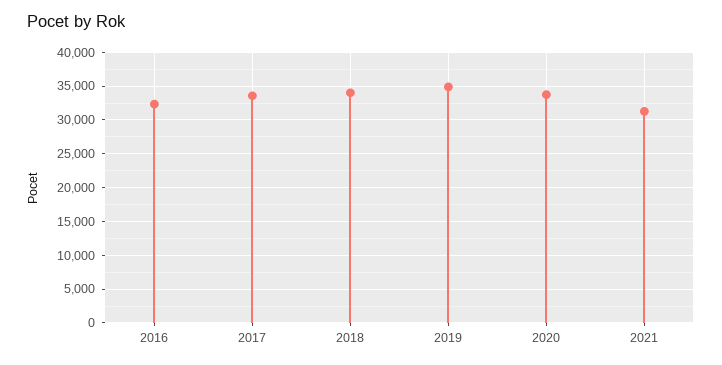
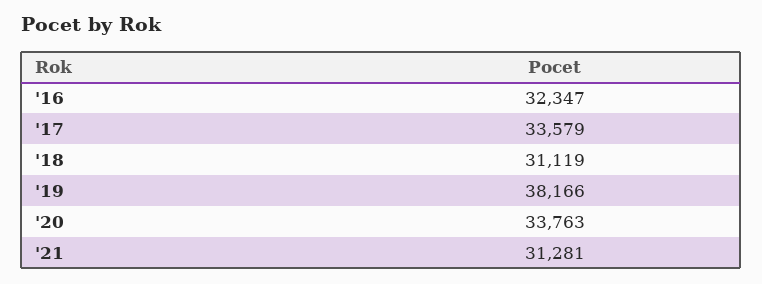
2018: 34000 -> 31119
2019: 35000 -> 38166

